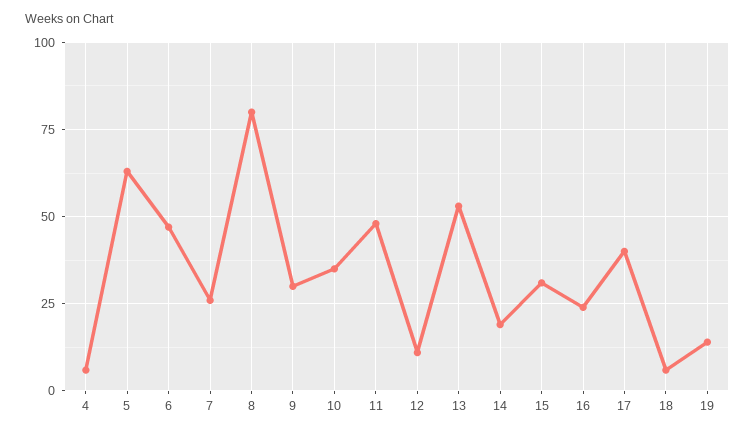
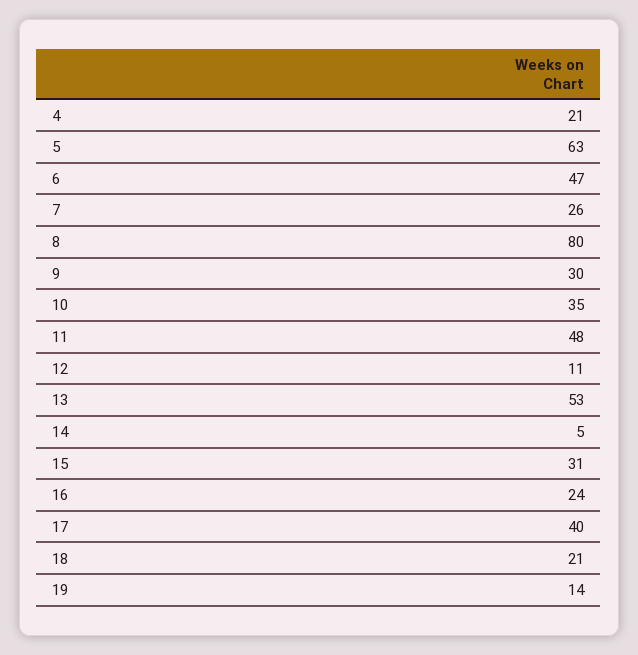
4: 5 -> 21
14: 20 -> 5
18: 5 -> 21

